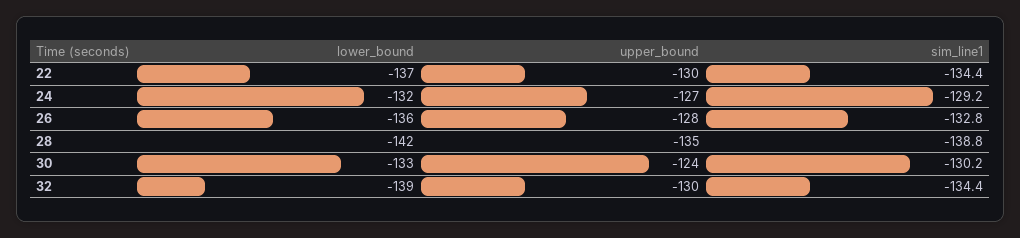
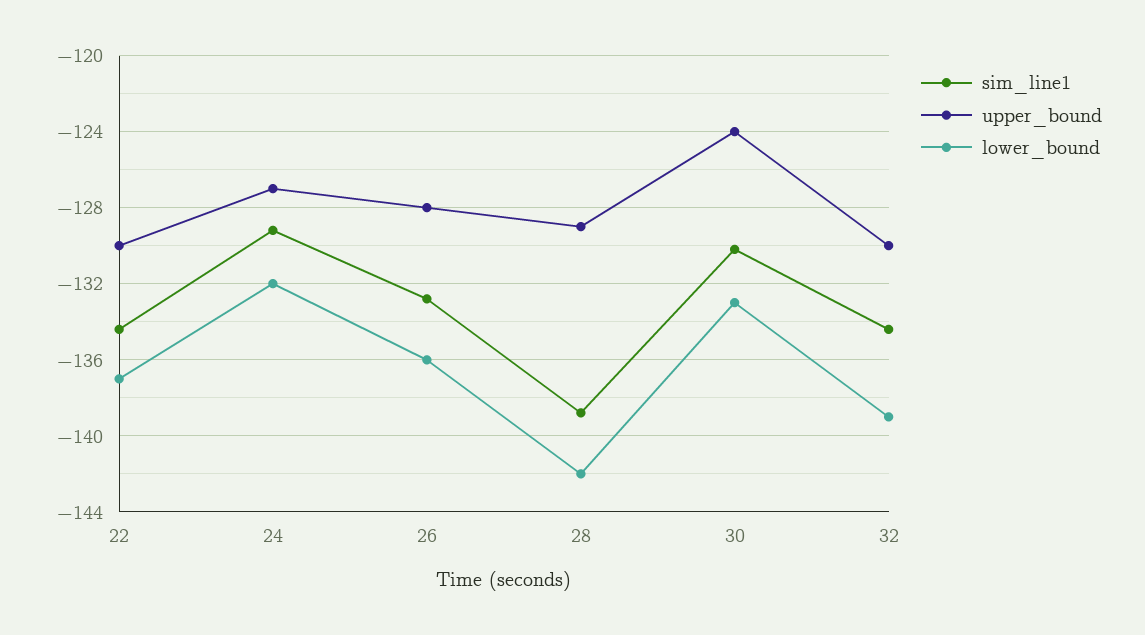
upper_bound, 28: -135 -> -129

